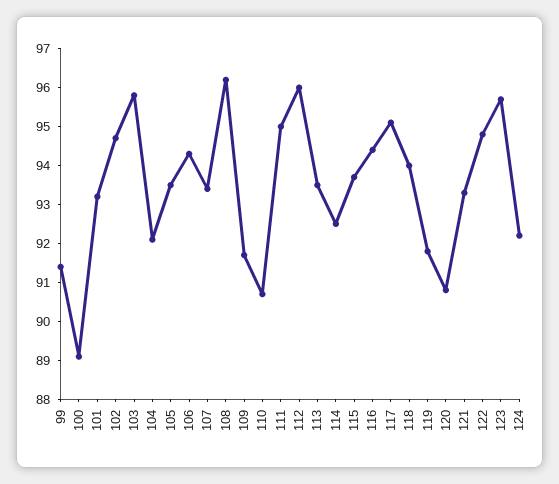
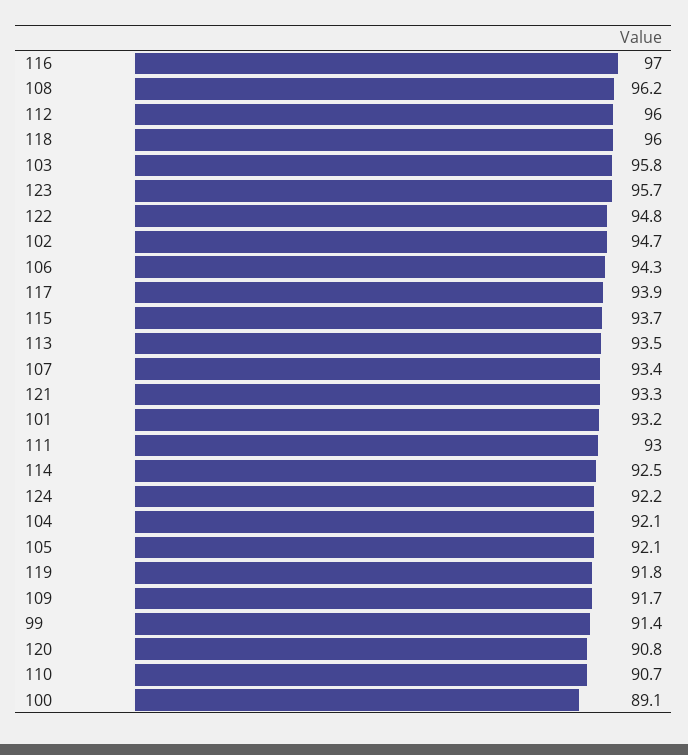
105: 93.5 -> 92.1
111: 95 -> 93
116: 94.5 -> 97
117: 95 -> 93.9
118: 94 -> 96

